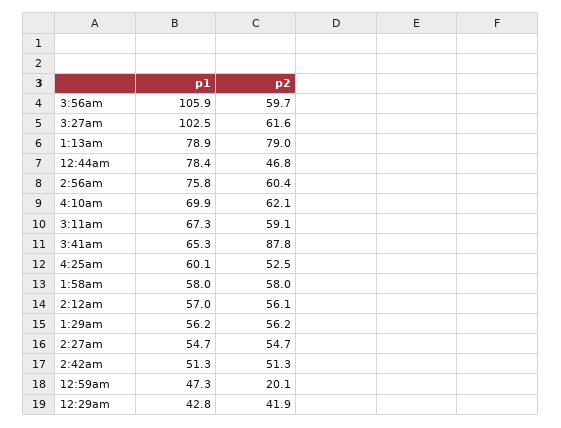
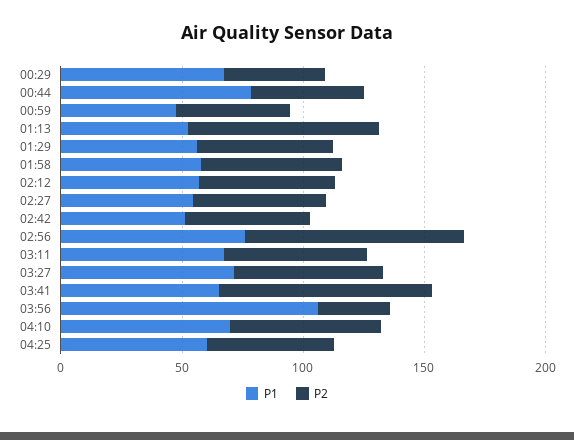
p2, 3:56am: 59.7 -> 30
p1, 3:27am: 102.5 -> 70
p1, 1:13am: 78.9 -> 50
p2, 2:56am: 60.4 -> 90
p2, 12:59am: 20.1 -> 50
p1, 12:29am: 42.8 -> 70

